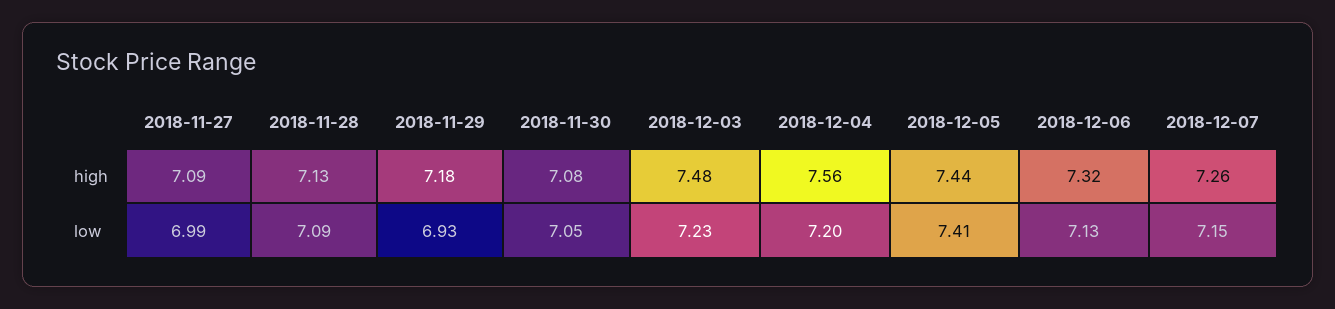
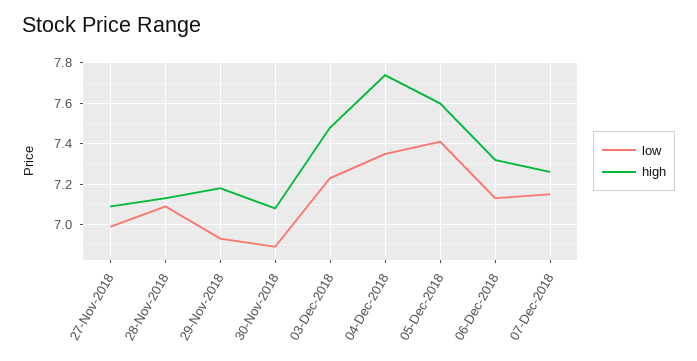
high, 2018-12-04: 7.56 -> 7.75
high, 2018-12-05: 7.44 -> 7.6
low, 2018-11-30: 7.05 -> 6.9
low, 2018-12-04: 7.2 -> 7.35

